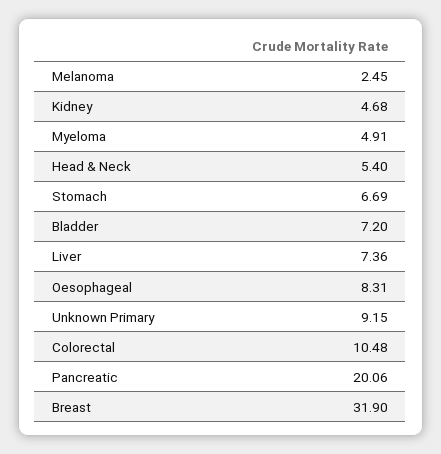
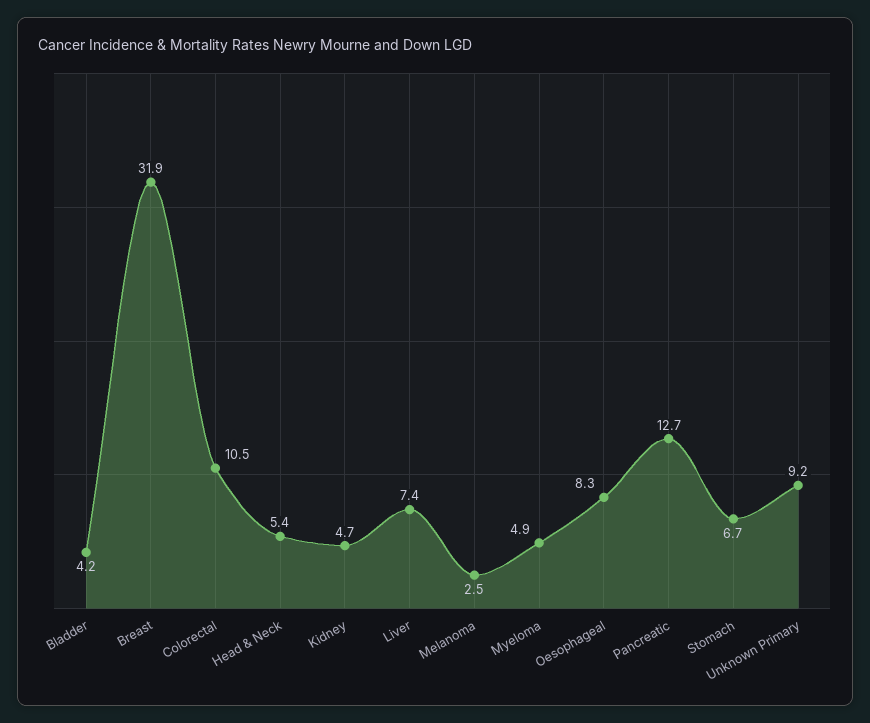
Bladder: 7.2 -> 4.2
Pancreatic: 20.06 -> 12.7

